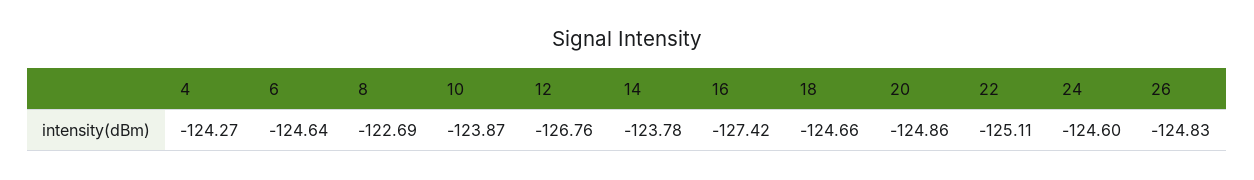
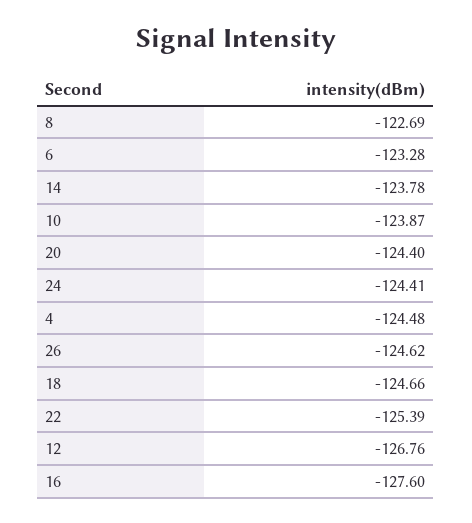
4: -124.27 -> -124.48
6: -124.64 -> -123.28
16: -127.42 -> -127.6
20: -124.86 -> -124.4
22: -125.11 -> -125.39
24: -124.6 -> -124.41
26: -124.83 -> -124.62

